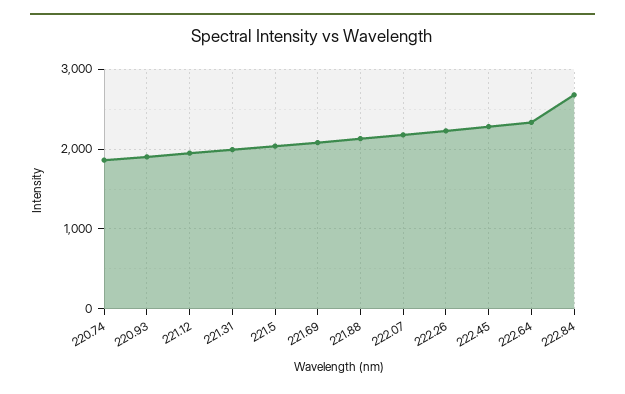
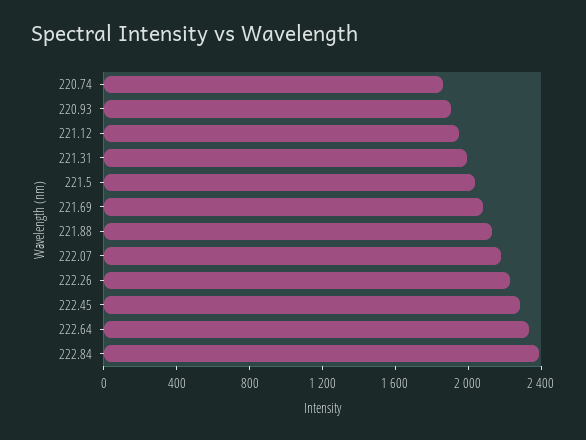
222.84: 2700 -> 2400

